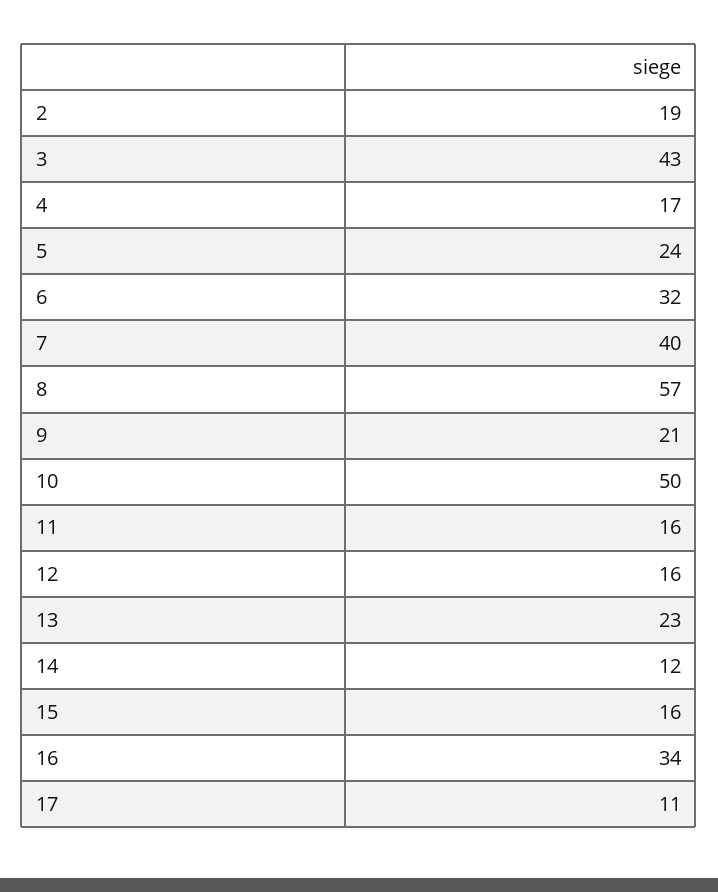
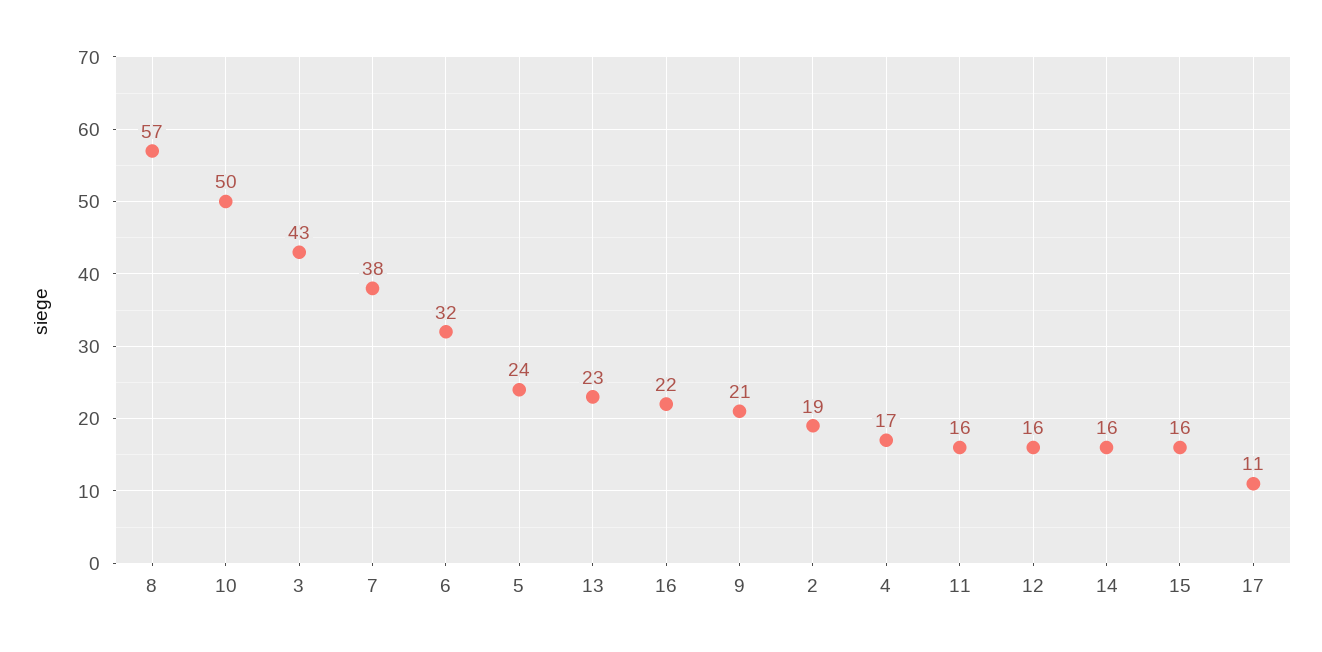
7: 40 -> 38
14: 12 -> 16
16: 34 -> 22

